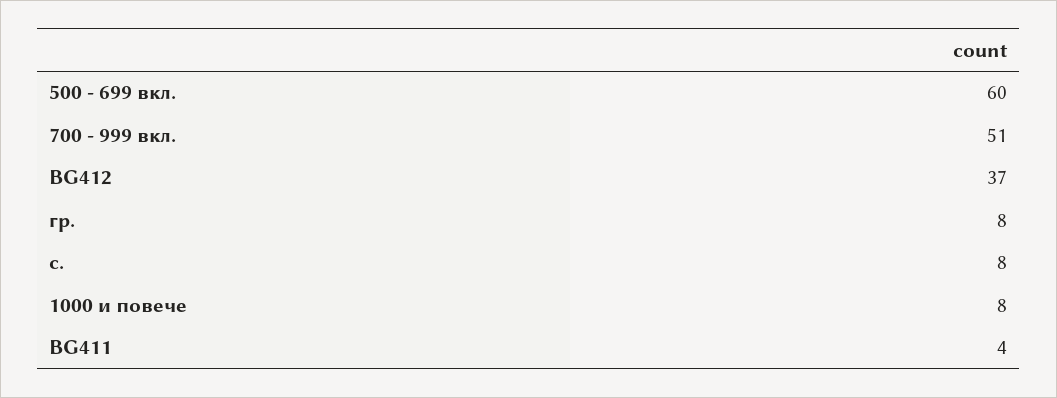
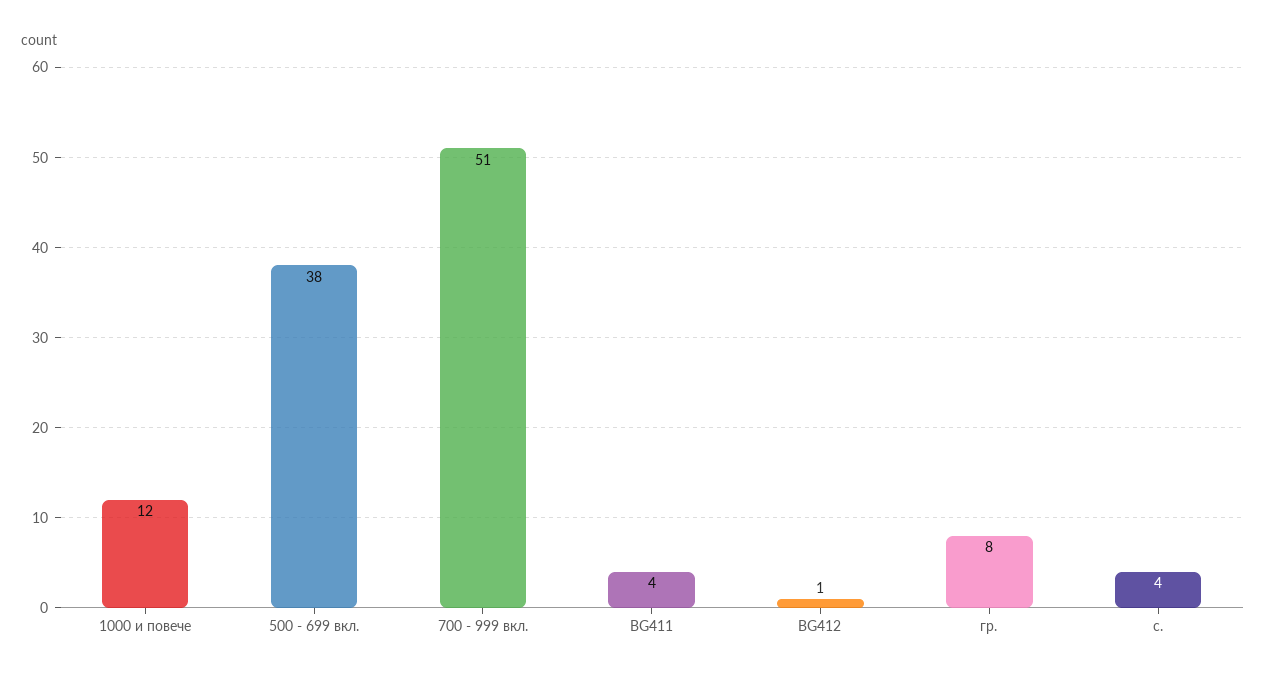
500 - 699 вкл.: 60 -> 38
BG412: 37 -> 1
с.: 8 -> 4
1000 и повече: 8 -> 12

